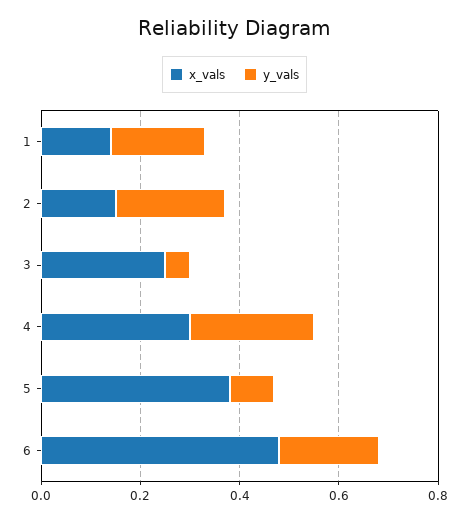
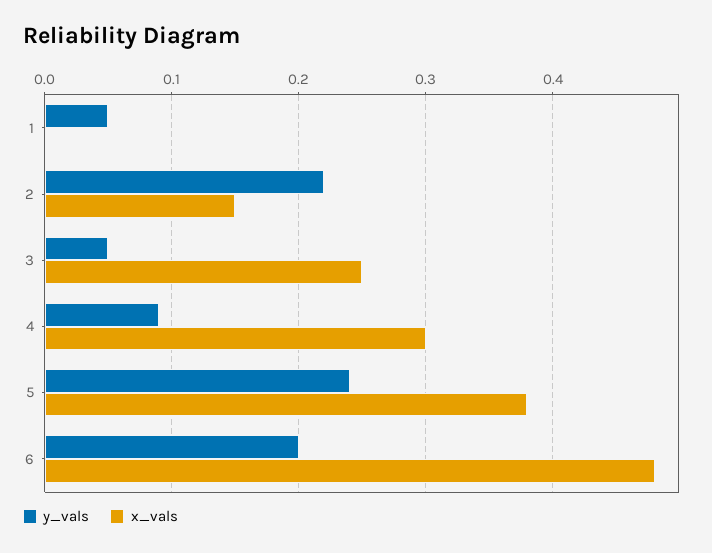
x_vals, 1: 0.15 -> 0
y_vals, 1: 0.2 -> 0.05
y_vals, 4: 0.25 -> 0.09
y_vals, 5: 0.1 -> 0.24

